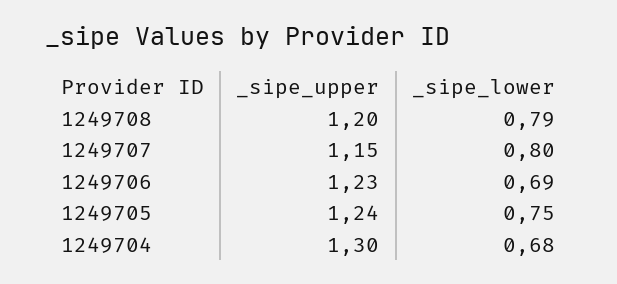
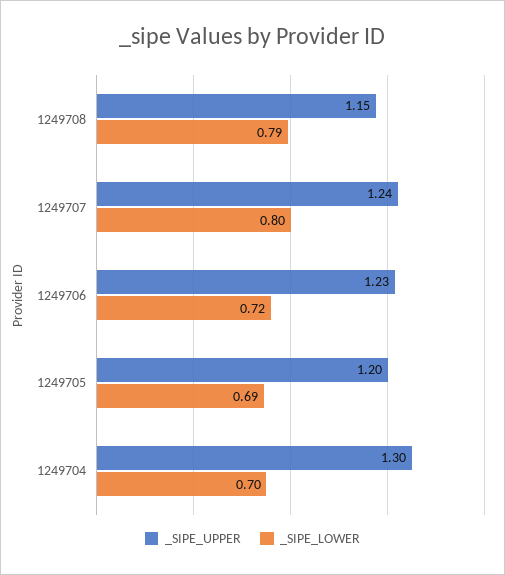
_sipe_upper, 1249708: 1.2 -> 1.15
_sipe_upper, 1249707: 1.15 -> 1.24
_sipe_lower, 1249706: 0.69 -> 0.72
_sipe_upper, 1249705: 1.24 -> 1.2
_sipe_lower, 1249705: 0.75 -> 0.69
_sipe_lower, 1249704: 0.68 -> 0.7

